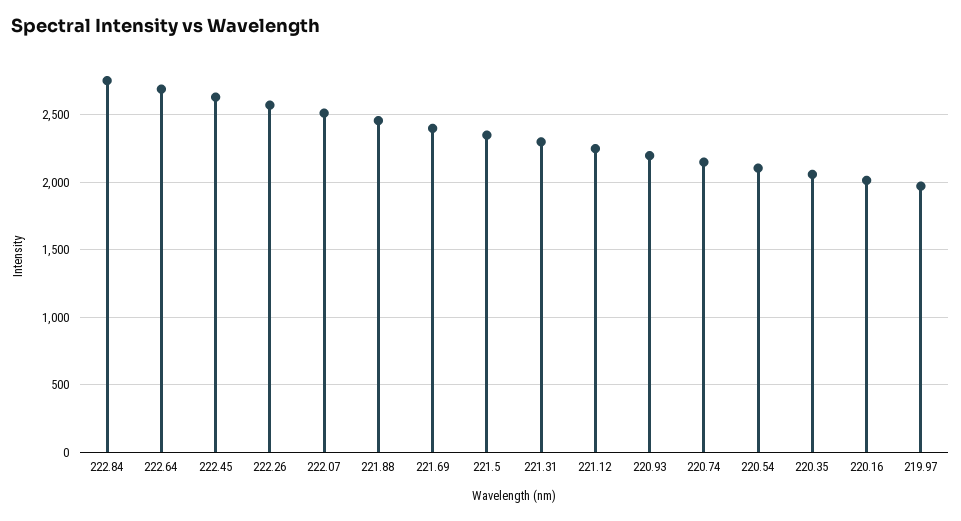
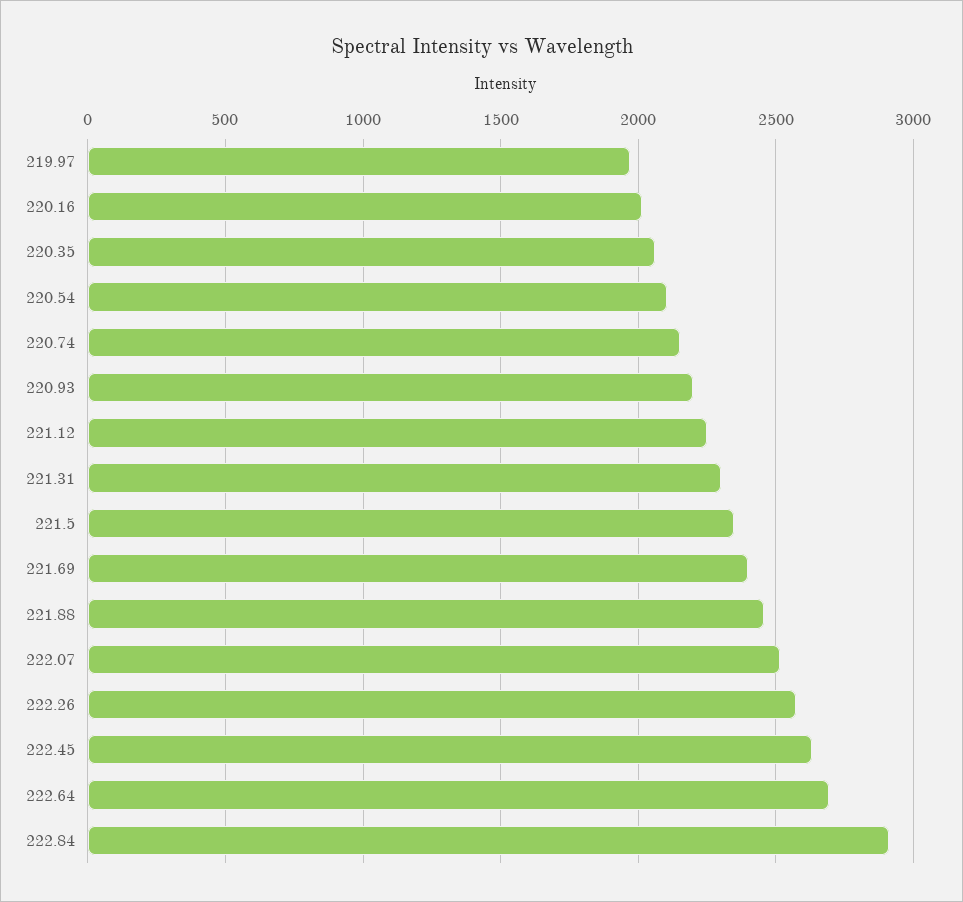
222.84: 2750 -> 2900

